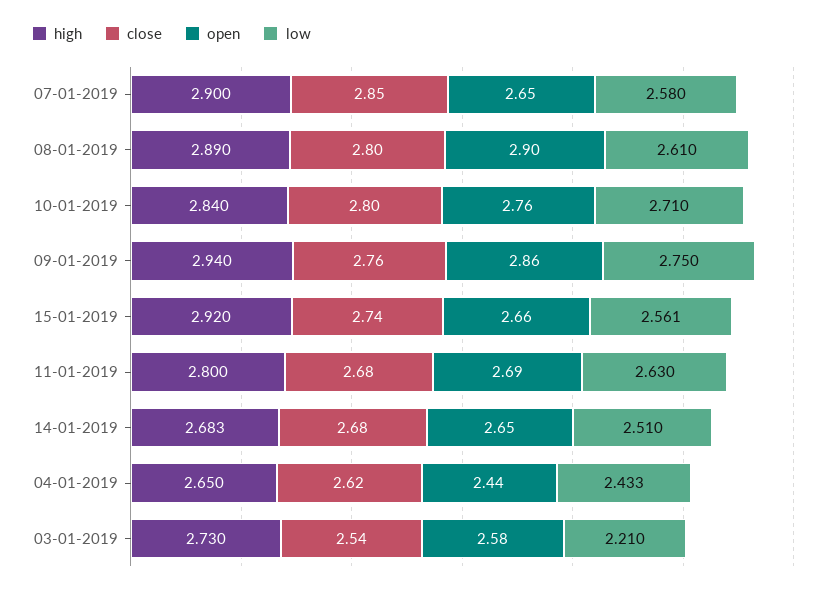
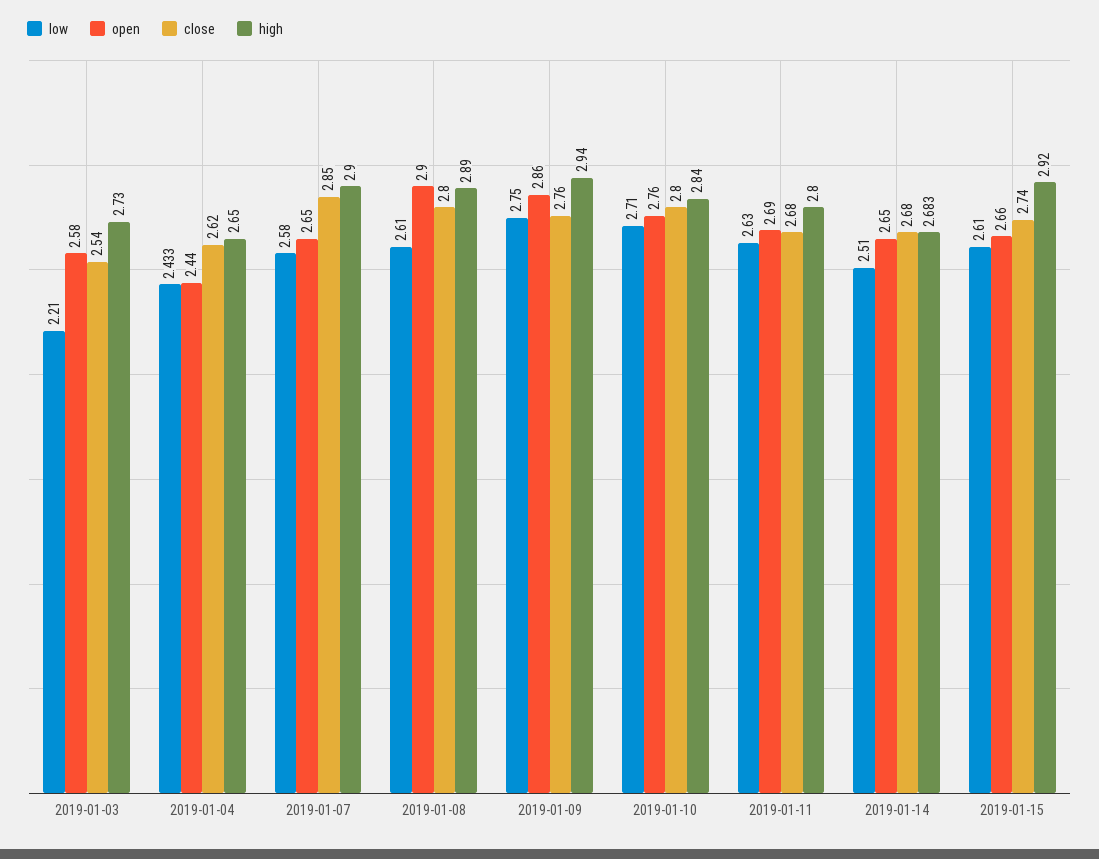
low, 15-01-2019: 2.561 -> 2.61

